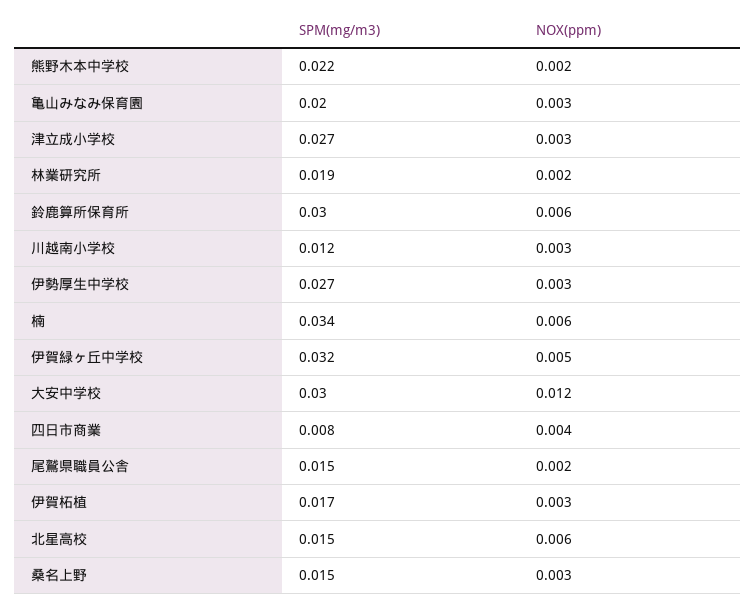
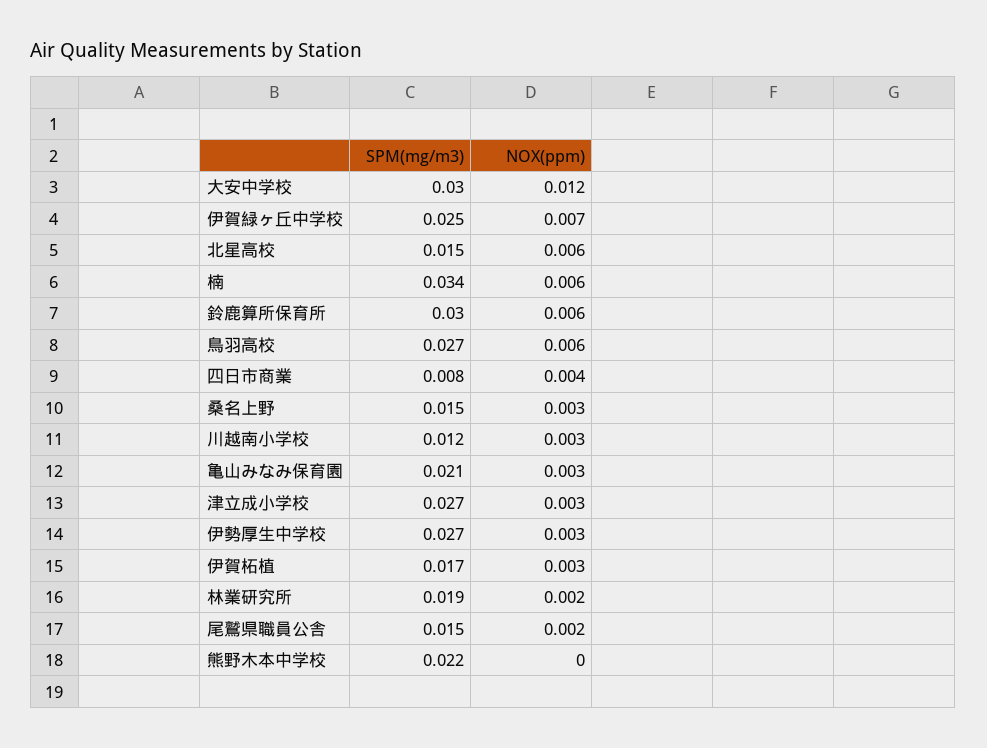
NOX(ppm), 熊野木本中学校: 0.002 -> 0
SPM(mg/m3), 亀山みなみ保育園: 0.02 -> 0.021
SPM(mg/m3), 伊賀緑ヶ丘中学校: 0.032 -> 0.025
NOX(ppm), 伊賀緑ヶ丘中学校: 0.005 -> 0.007
SPM(mg/m3), 鳥羽高校: none -> 0.027
NOX(ppm), 鳥羽高校: none -> 0.006

